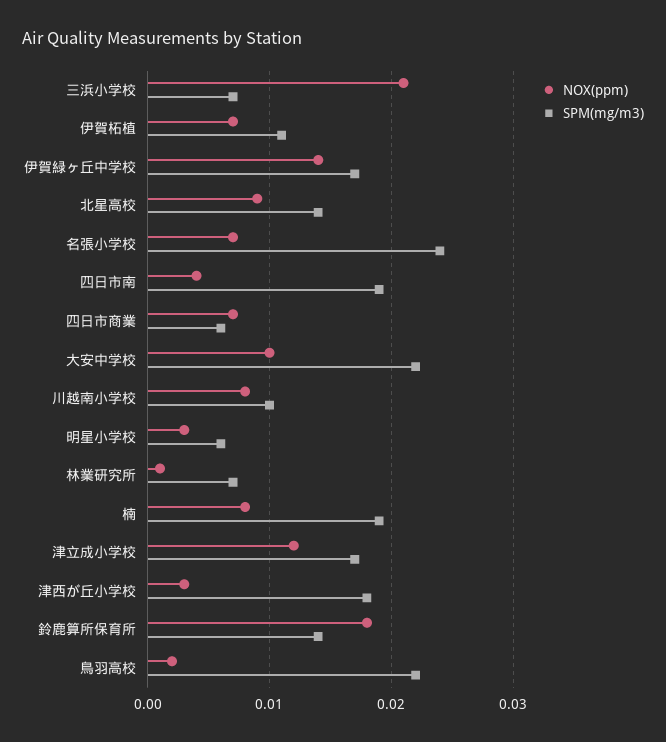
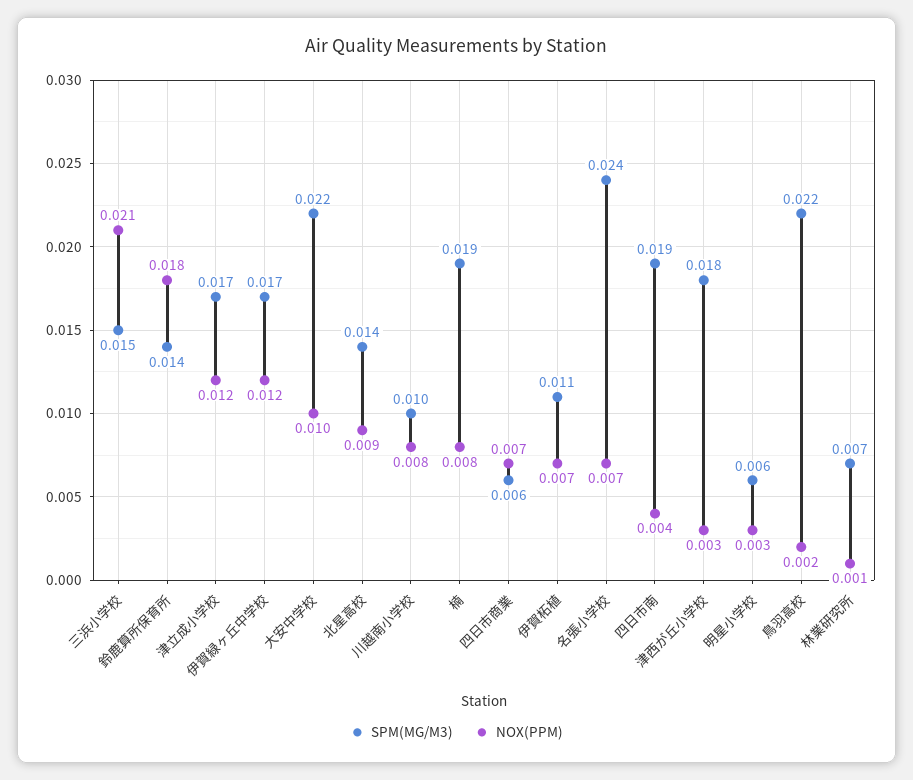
SPM(mg/m3), 三浜小学校: 0.007 -> 0.015
NOX(ppm), 伊賀緑ヶ丘中学校: 0.014 -> 0.012

